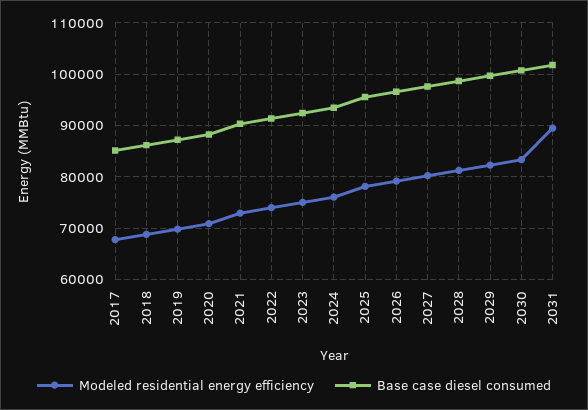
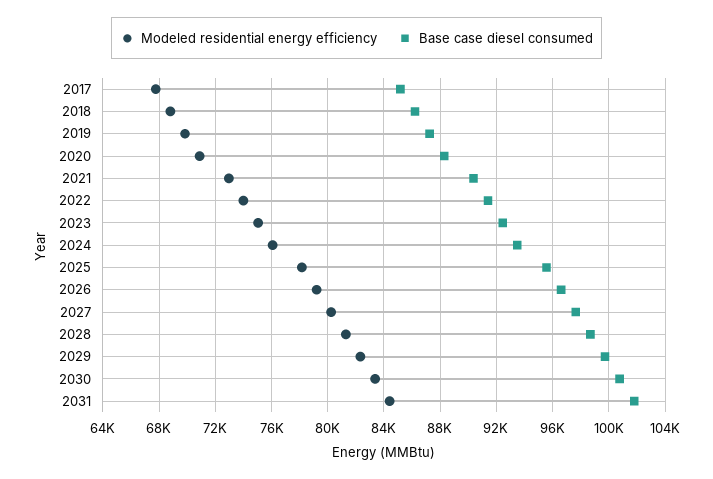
Modeled residential energy efficiency, 2031: 90000 -> 84500

